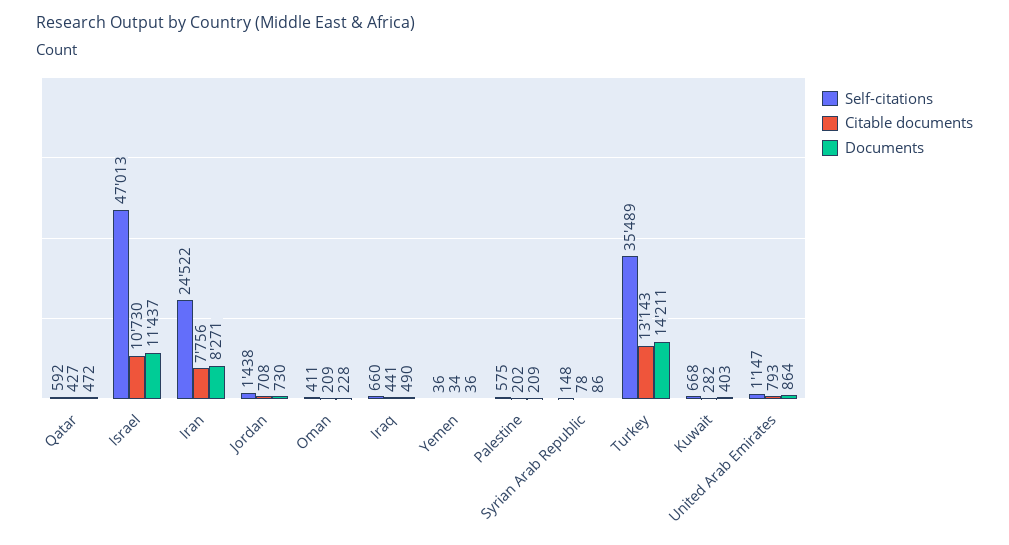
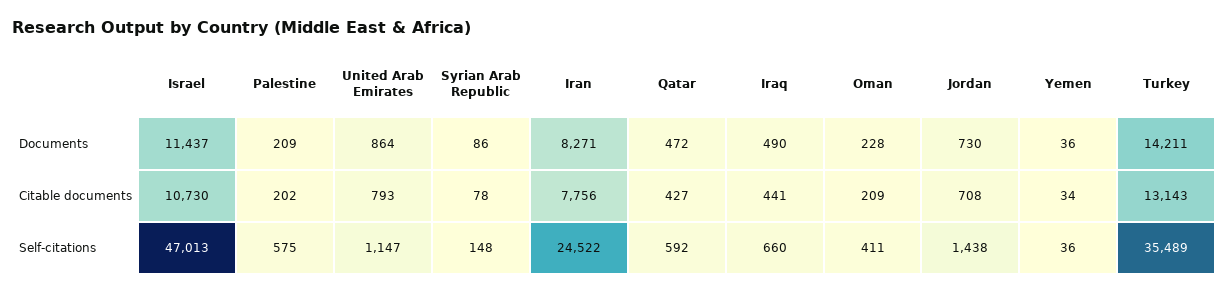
Self-citations, Kuwait: 668 -> none
Citable documents, Kuwait: 282 -> none
Documents, Kuwait: 403 -> none

